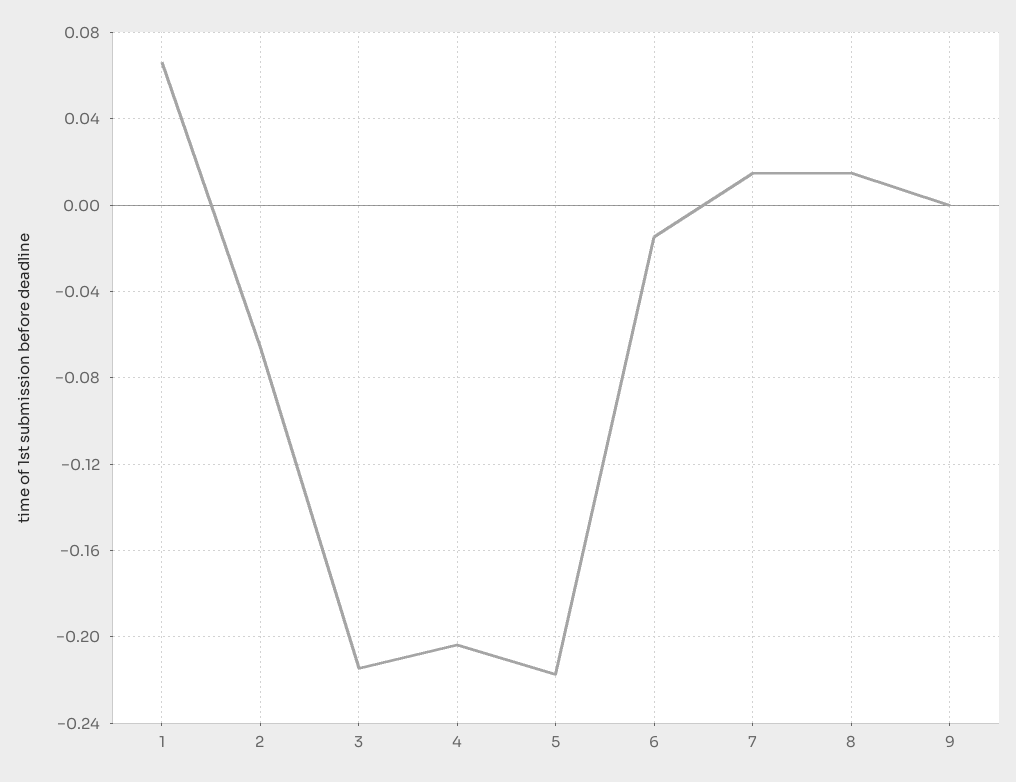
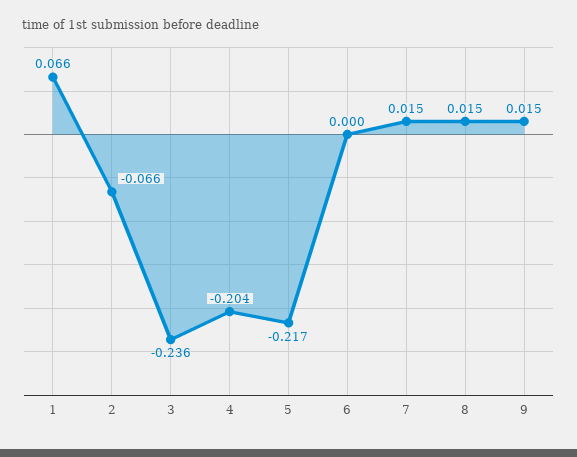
3: -0.215 -> -0.236
6: -0.015 -> 0
9: 0 -> 0.015

